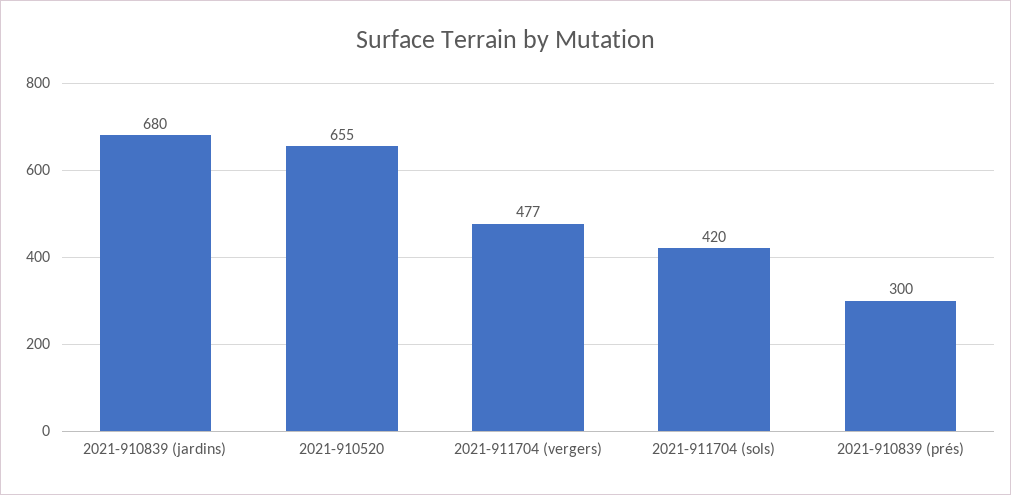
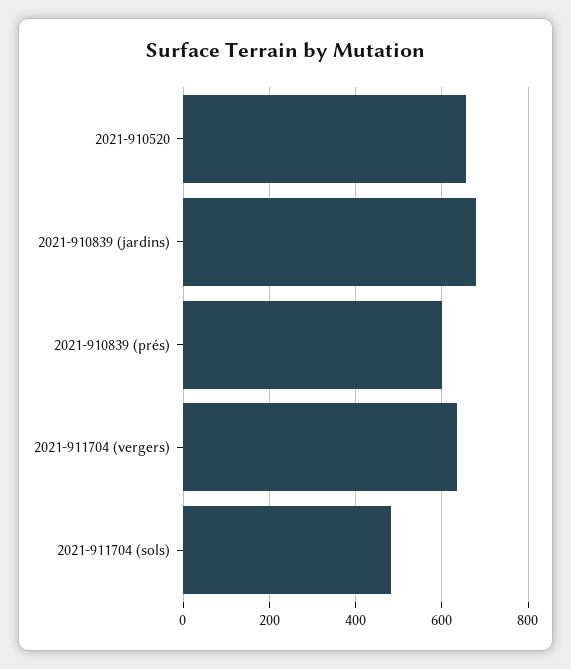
2021-911704 (vergers): 477 -> 640
2021-911704 (sols): 420 -> 480
2021-910839 (prés): 300 -> 600

